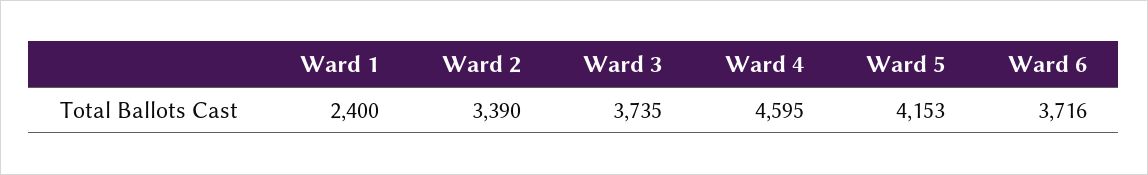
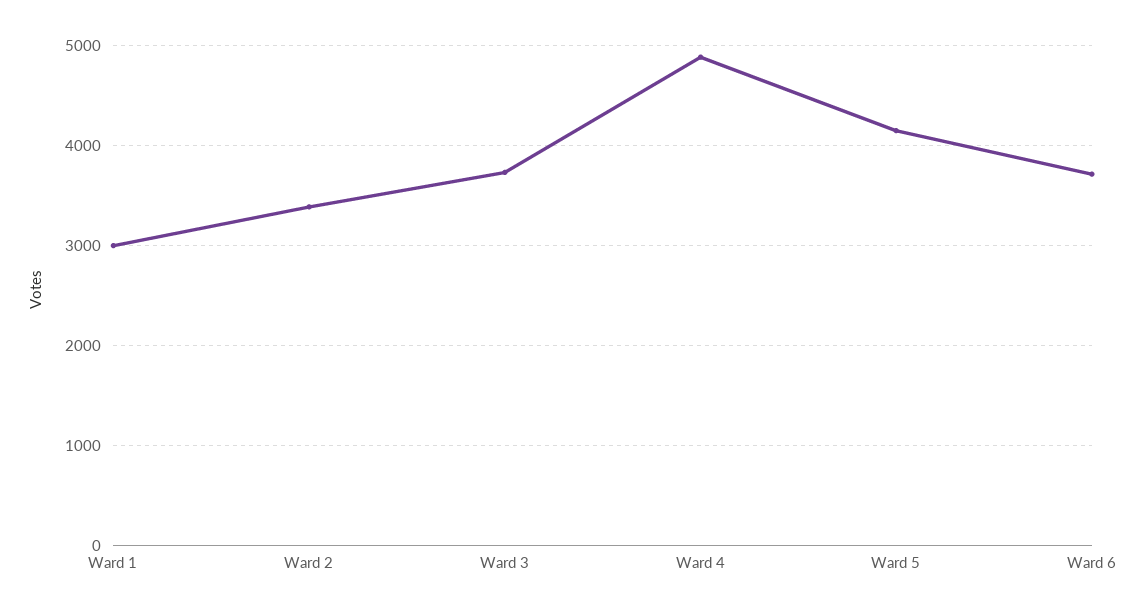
Ward 1: 2400 -> 3000
Ward 4: 4595 -> 4900

